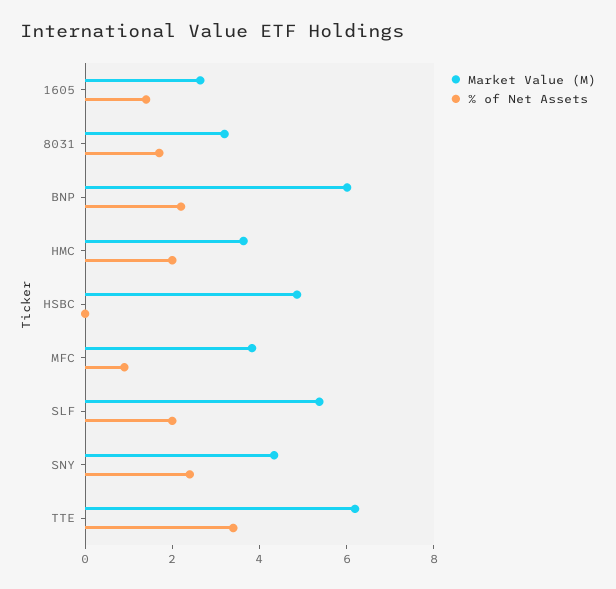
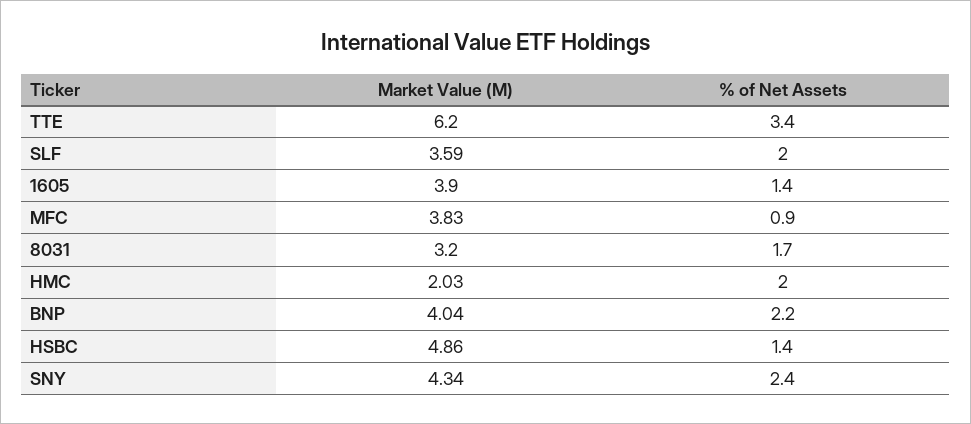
Market Value (M), 1605: 2.5 -> 3.9
Market Value (M), BNP: 6 -> 4.04
Market Value (M), HMC: 3.5 -> 2.03
% of Net Assets, HSBC: 0 -> 1.4
Market Value (M), SLF: 5.5 -> 3.59

